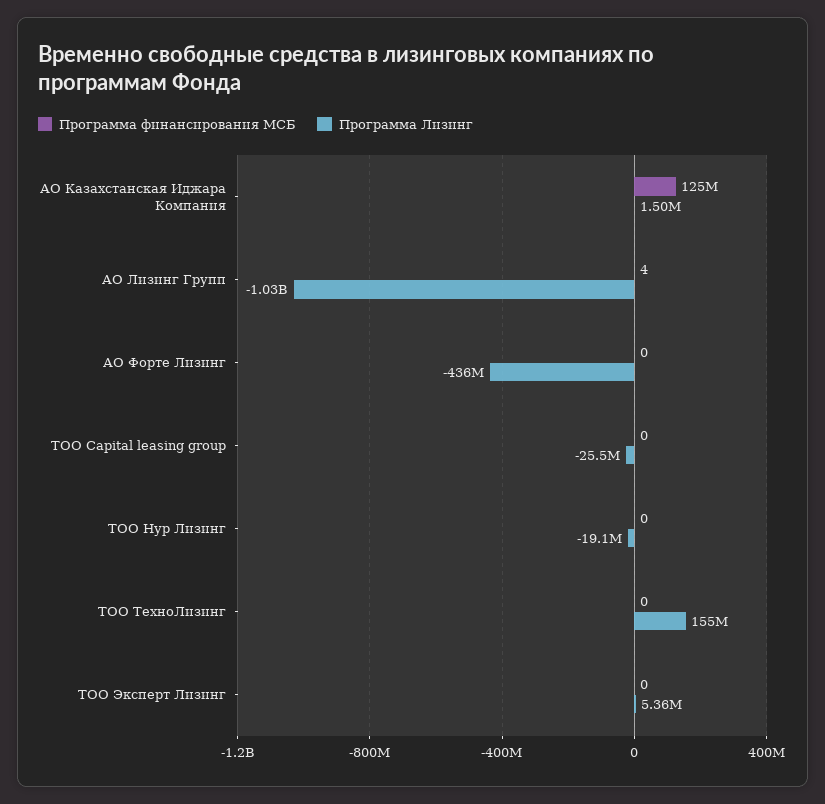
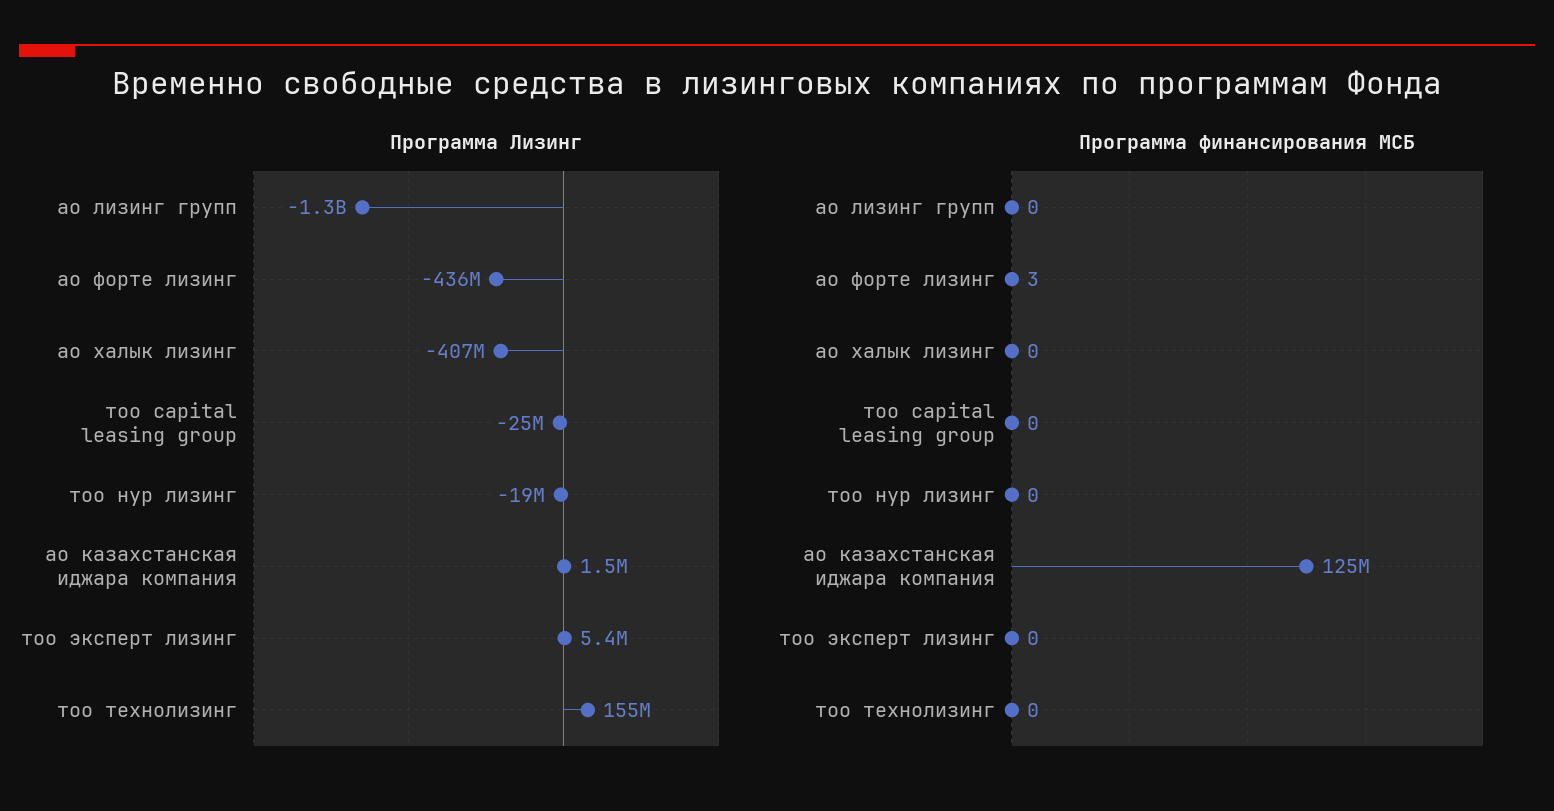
Программа финансирования МСБ, АО Лизинг Групп: 4 -> 0
Программа Лизинг, АО Лизинг Групп: -1030000000 -> -1300000000
Программа финансирования МСБ, АО Форте Лизинг: 0 -> 3
Программа Лизинг, ао халык лизинг: none -> -407000000
Программа финансирования МСБ, ао халык лизинг: none -> 0

